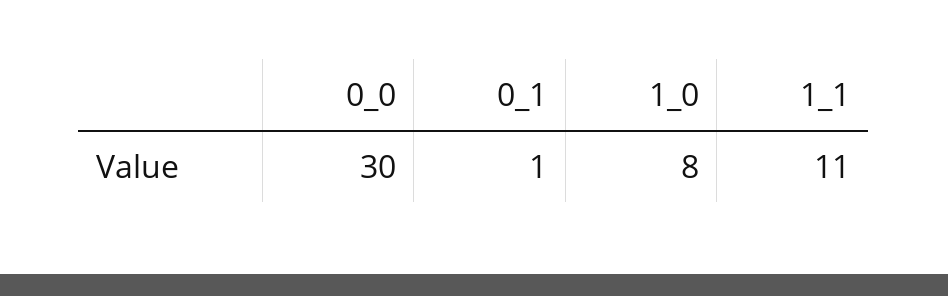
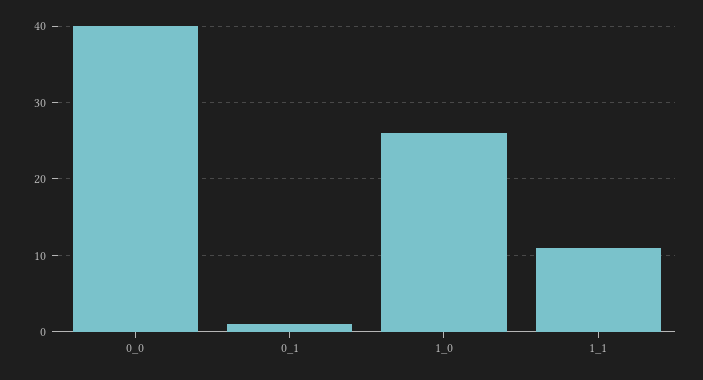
0_0: 30 -> 40
1_0: 8 -> 26

